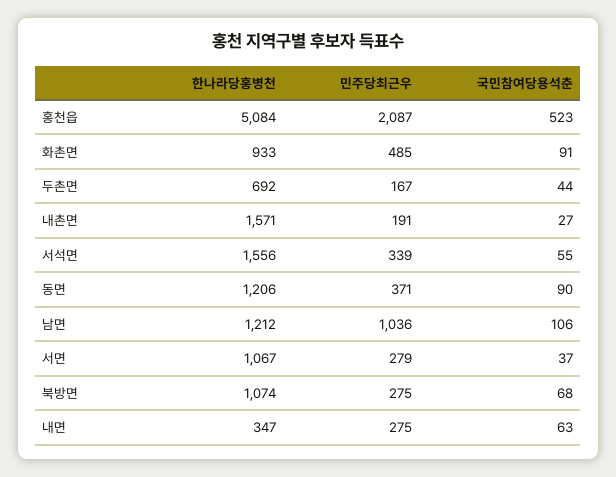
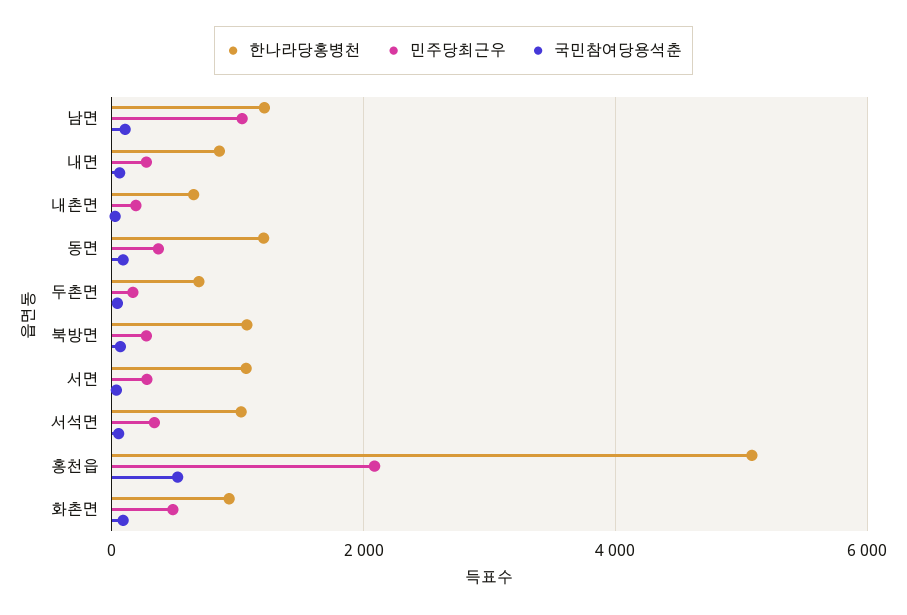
한나라당홍병천, 내촌면: 1571 -> 600
한나라당홍병천, 서석면: 1556 -> 1000
한나라당홍병천, 내면: 347 -> 800

